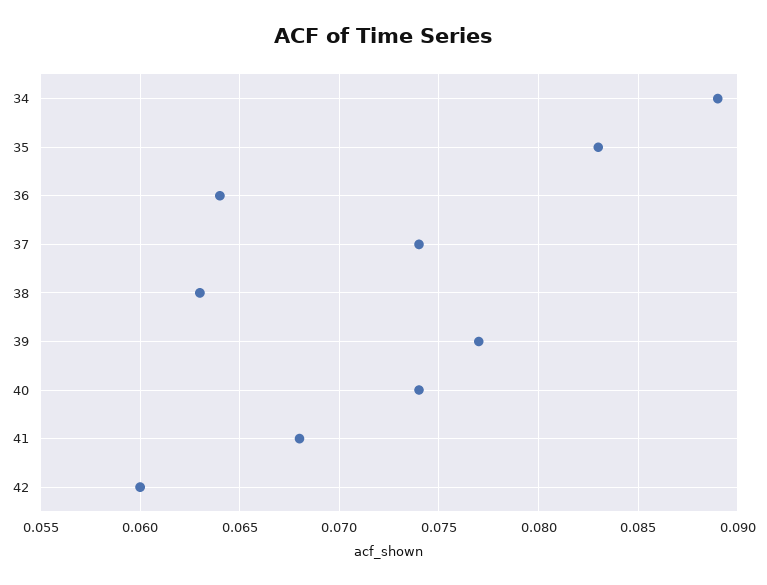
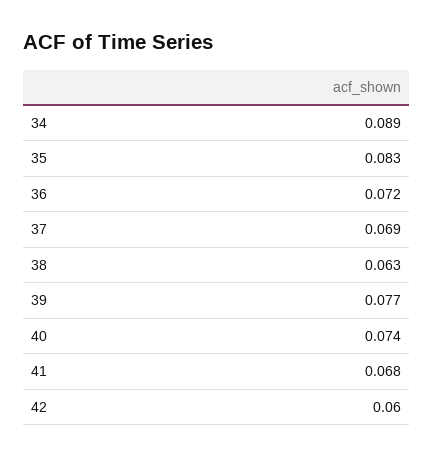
36: 0.064 -> 0.072
37: 0.074 -> 0.069

